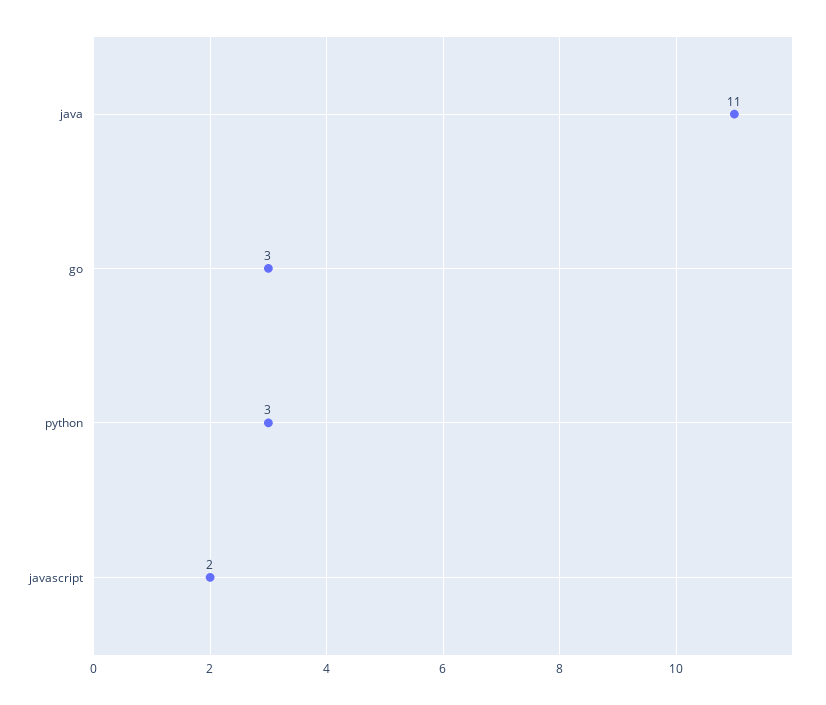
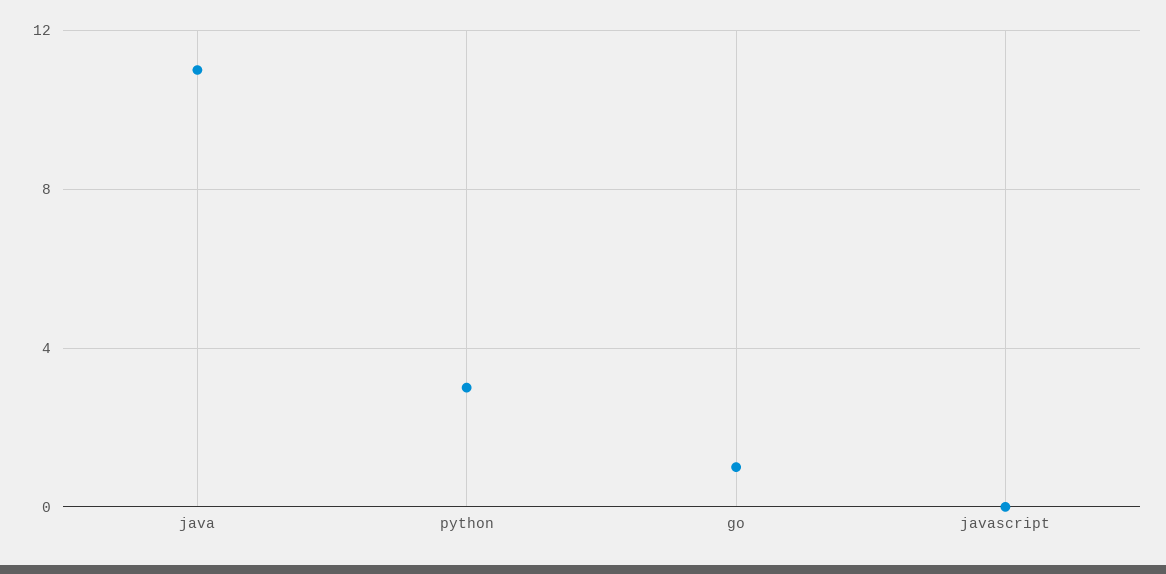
go: 3 -> 1
javascript: 2 -> 0

